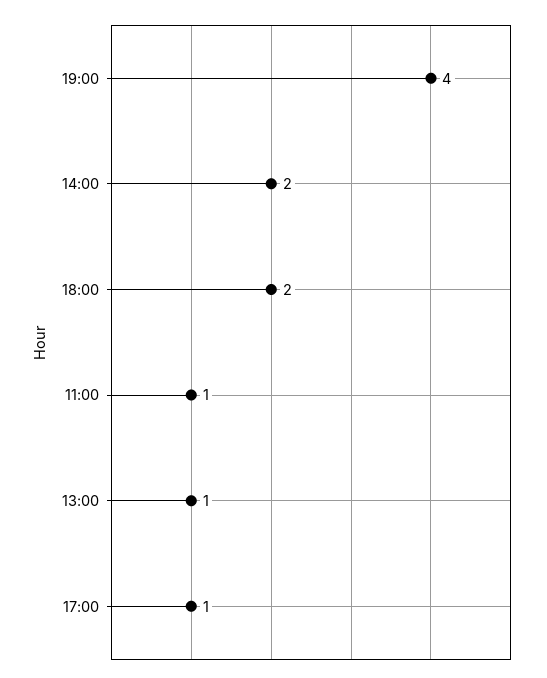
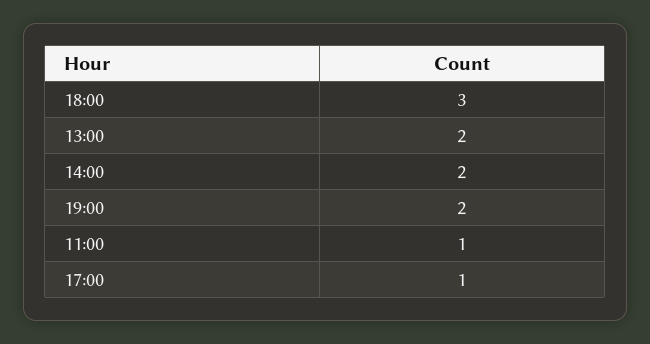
19:00: 4 -> 2
18:00: 2 -> 3
13:00: 1 -> 2

